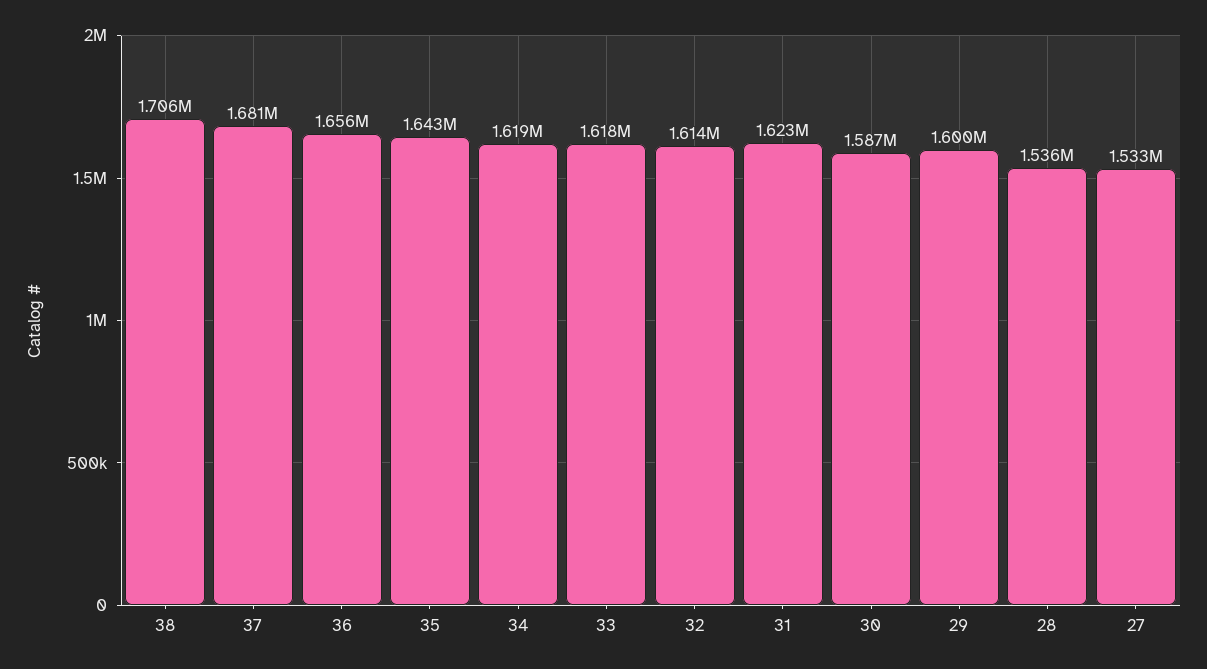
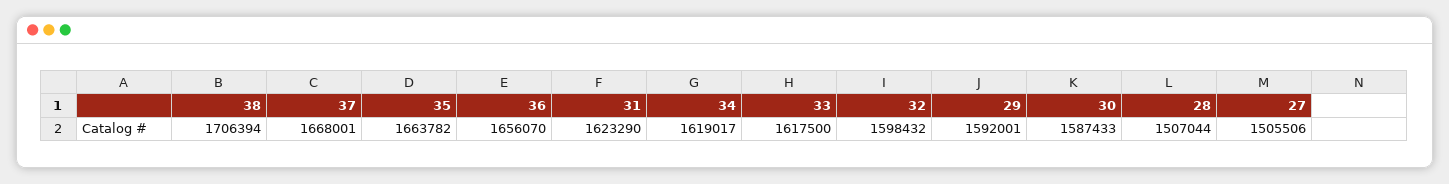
37: 1681000 -> 1668001
35: 1643000 -> 1663782
32: 1614000 -> 1598432
29: 1600000 -> 1592001
28: 1536000 -> 1507044
27: 1533000 -> 1505506

